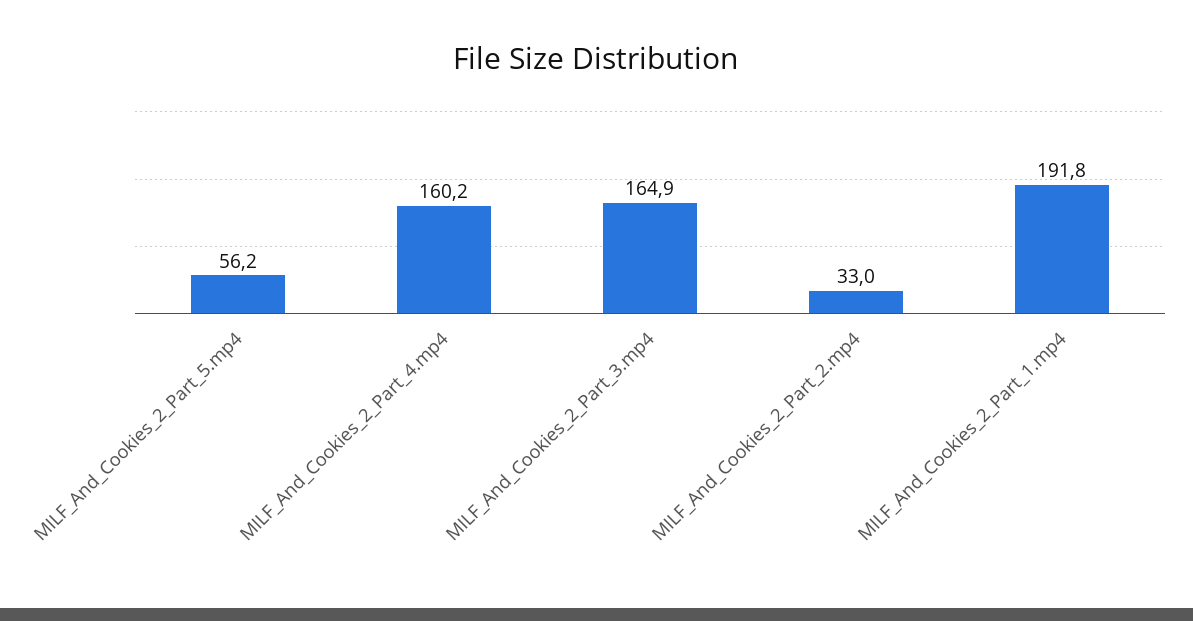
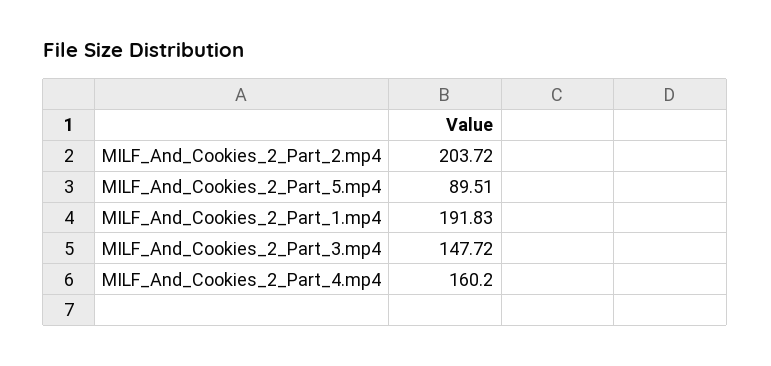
MILF_And_Cookies_2_Part_5.mp4: 56.2 -> 89.51
MILF_And_Cookies_2_Part_3.mp4: 164.9 -> 147.72
MILF_And_Cookies_2_Part_2.mp4: 33 -> 203.72

